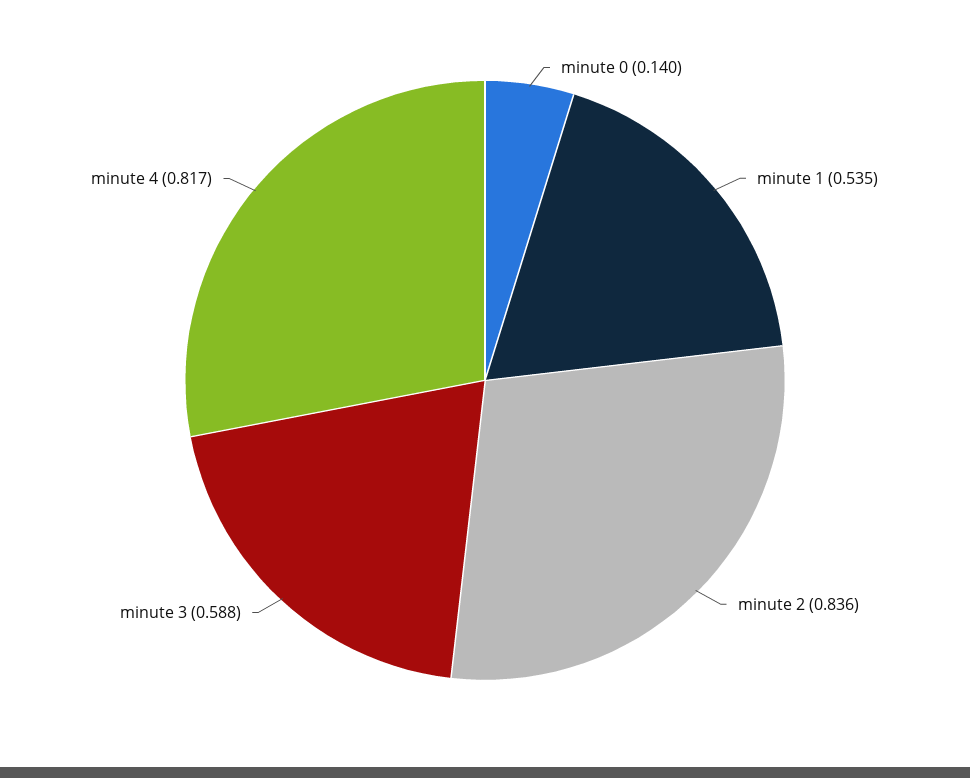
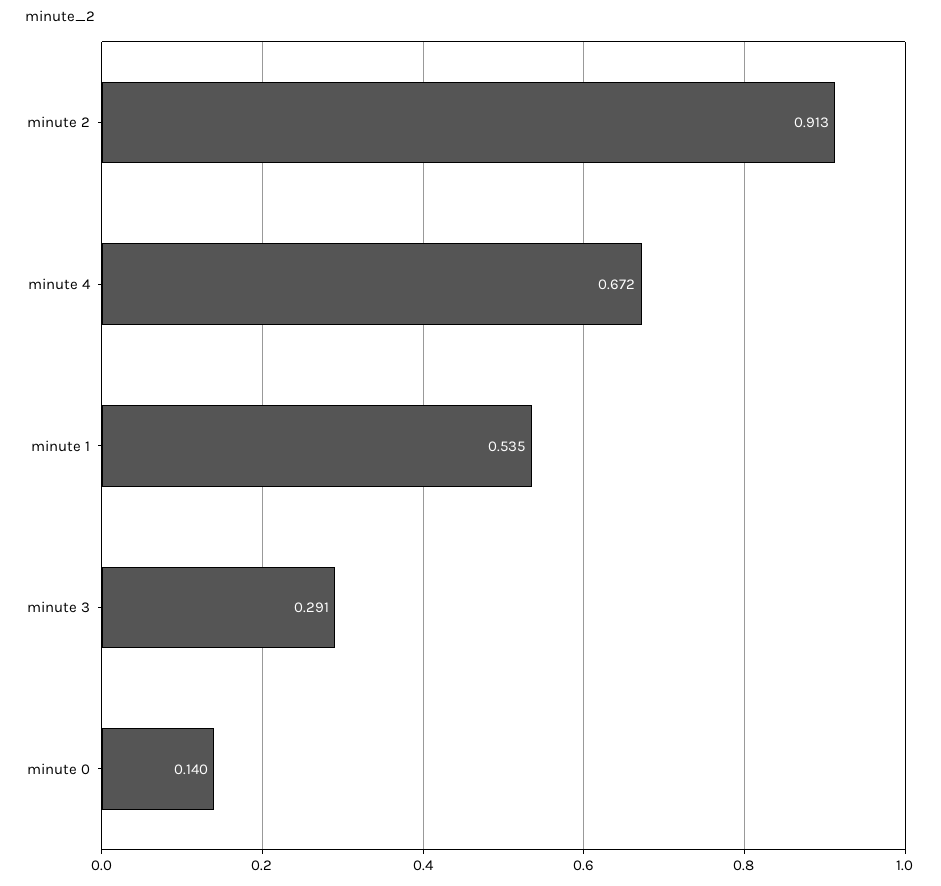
minute 2: 0.836 -> 0.913
minute 3: 0.588 -> 0.291
minute 4: 0.817 -> 0.672

